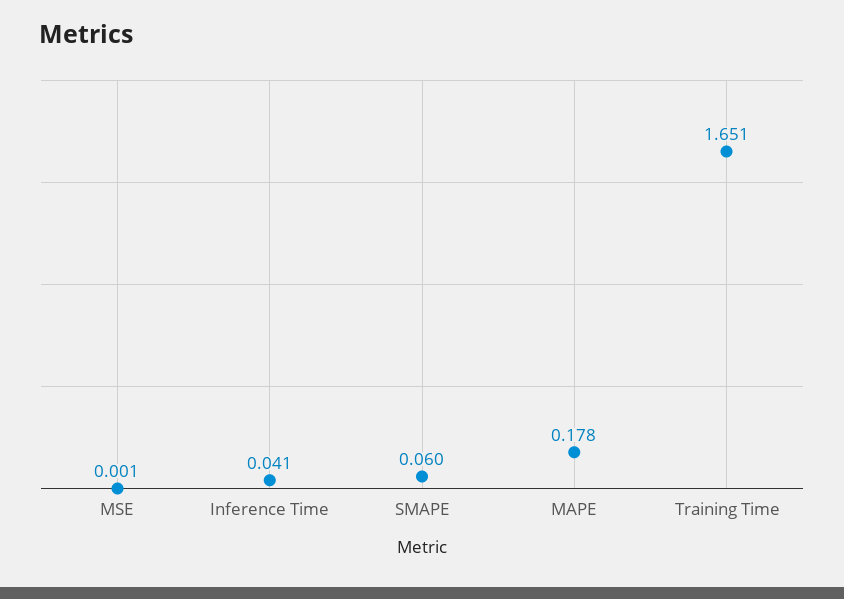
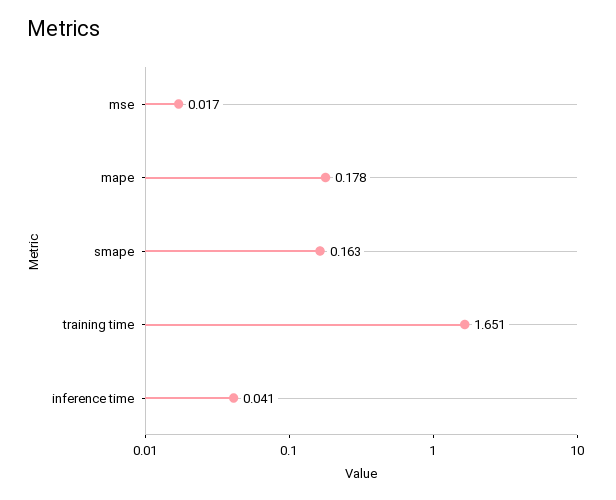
MSE: 0.001 -> 0.017
SMAPE: 0.06 -> 0.163

